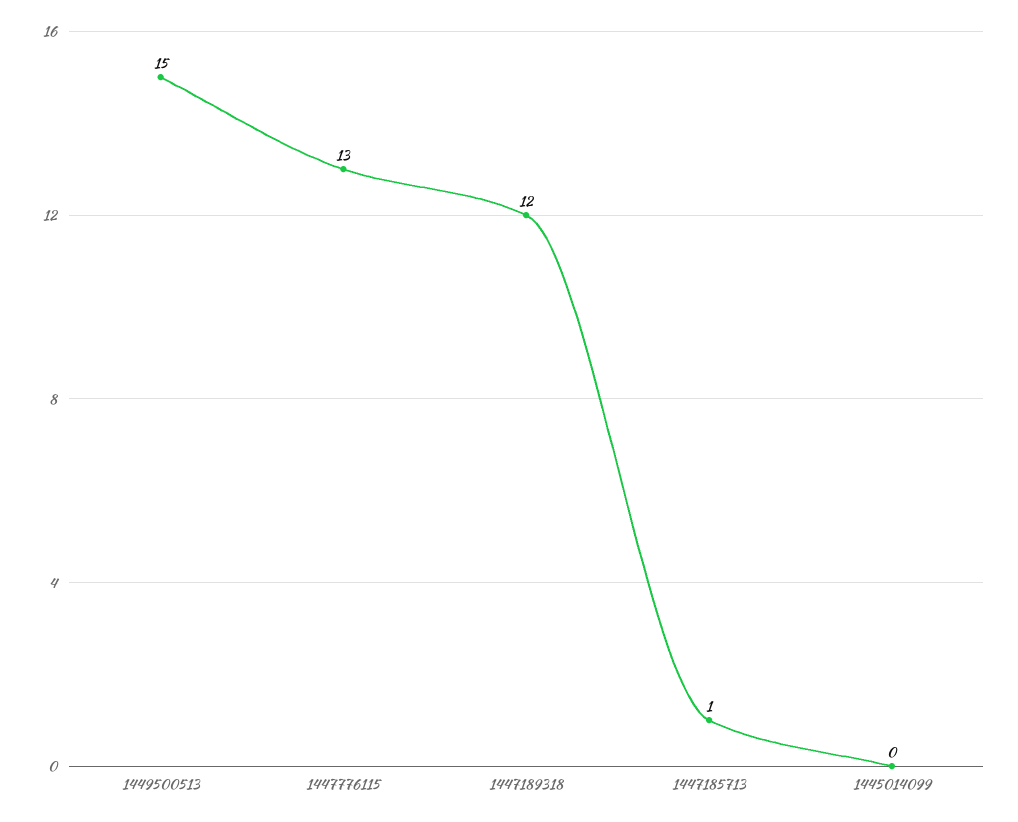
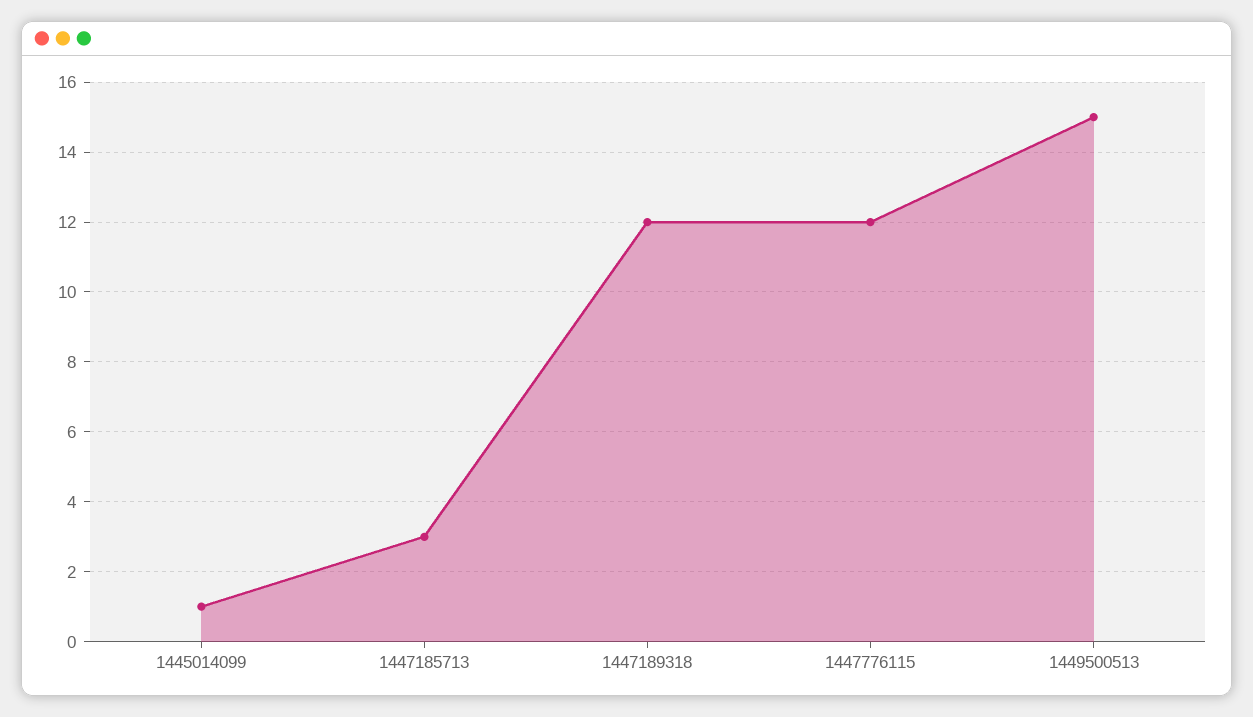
1447776115: 13 -> 12
1447185713: 1 -> 3
1445014099: 0 -> 1

